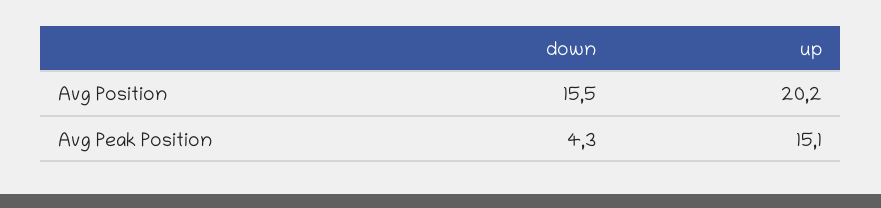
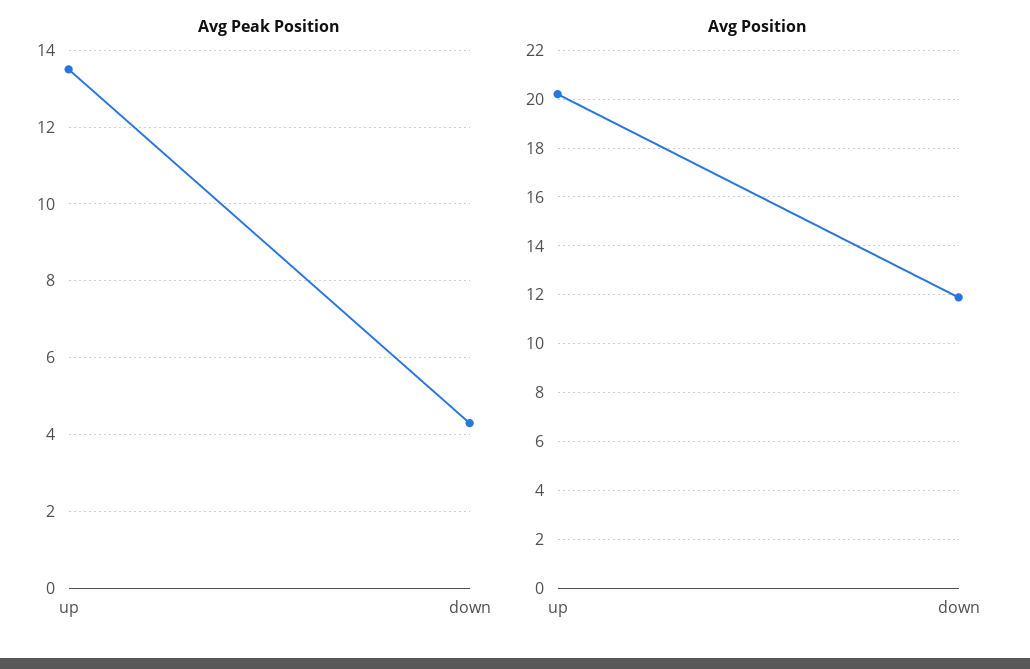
Avg Position, down: 15.5 -> 12
Avg Peak Position, up: 15.1 -> 13.5

